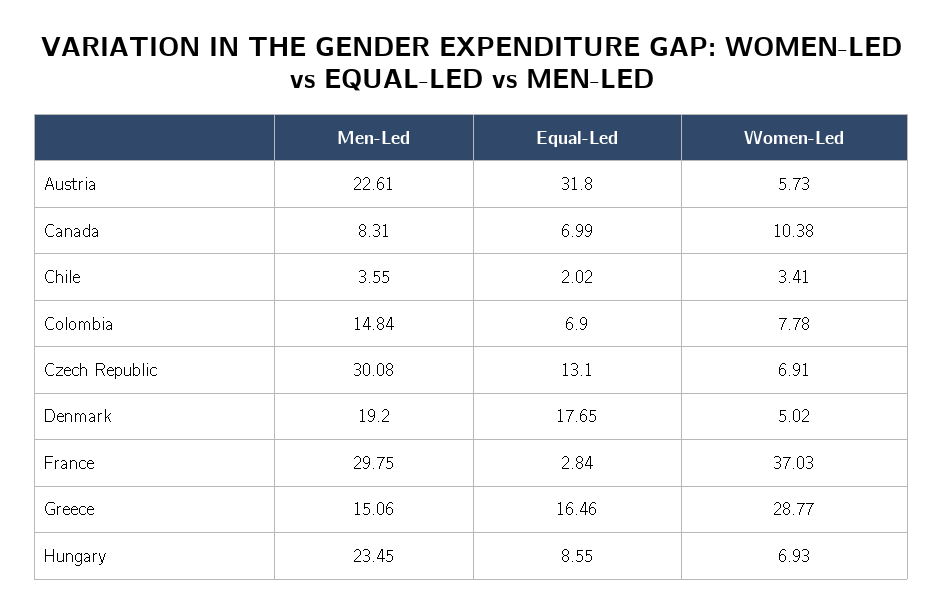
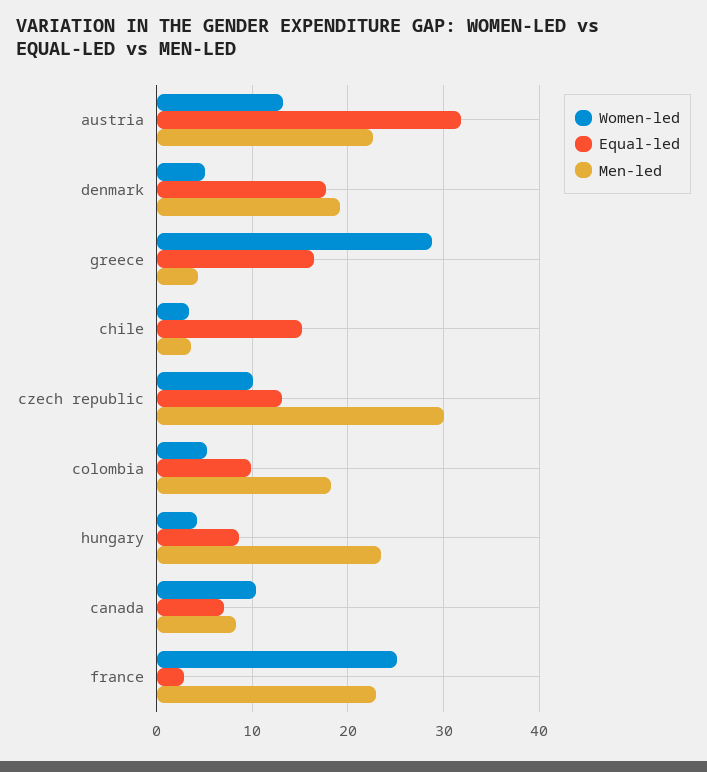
Women-Led, Austria: 5.73 -> 13
Equal-Led, Chile: 2.02 -> 15
Men-Led, Colombia: 14.84 -> 18
Equal-Led, Colombia: 6.9 -> 10
Women-Led, Colombia: 7.78 -> 5
Women-Led, Czech Republic: 6.91 -> 10
Men-Led, France: 29.75 -> 23
Women-Led, France: 37.03 -> 25
Men-Led, Greece: 15.06 -> 4
Women-Led, Hungary: 6.93 -> 4

